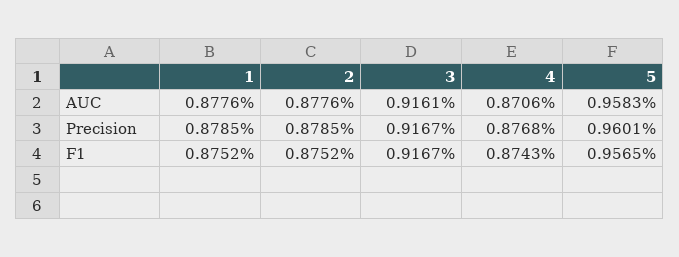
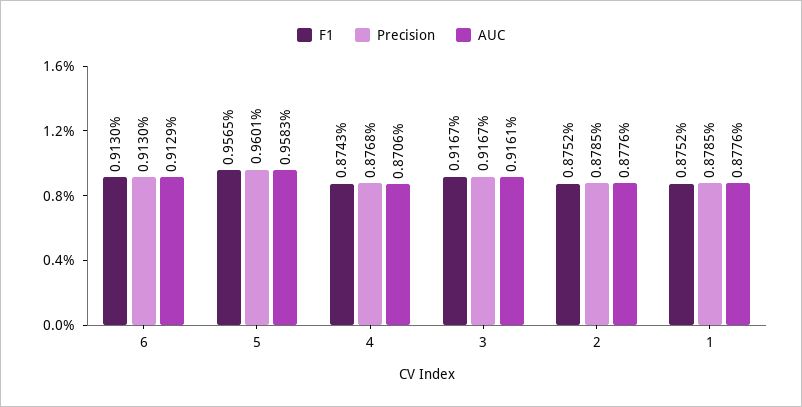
F1, 6: none -> 0.913
Precision, 6: none -> 0.913
AUC, 6: none -> 0.9129

